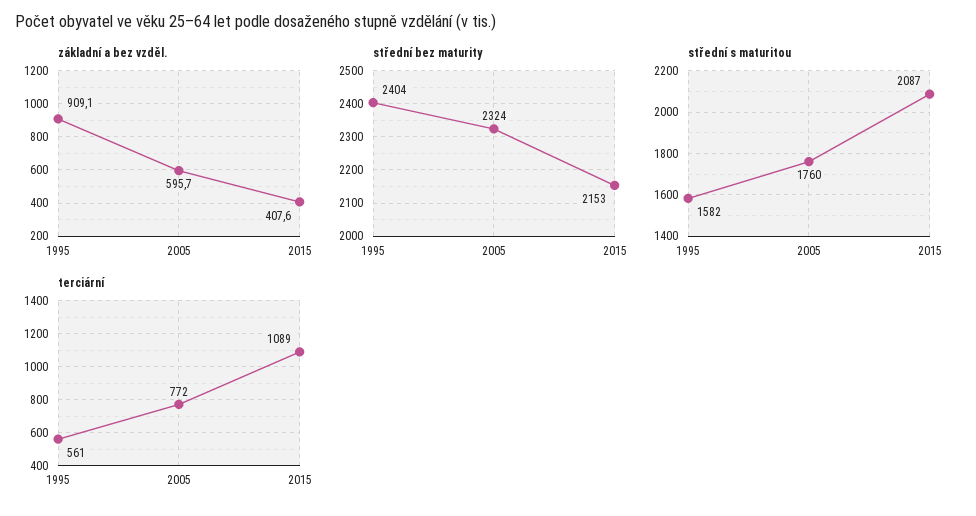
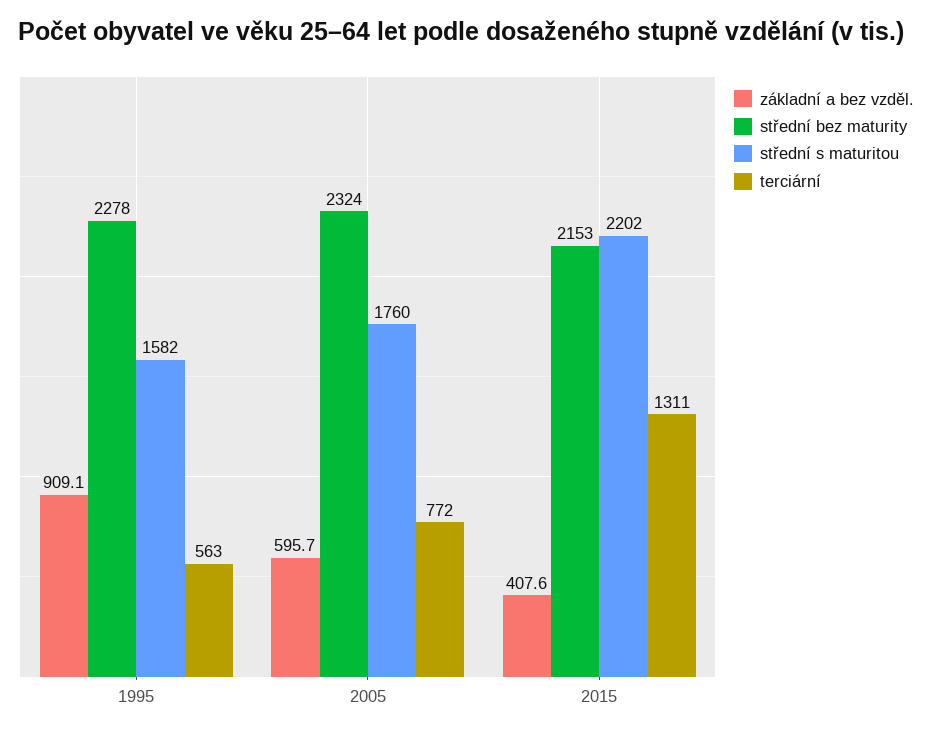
střední bez maturity, 1995: 2404 -> 2278
střední s maturitou, 2015: 2087 -> 2202
terciární, 1995: 561 -> 563
terciární, 2015: 1089 -> 1311

